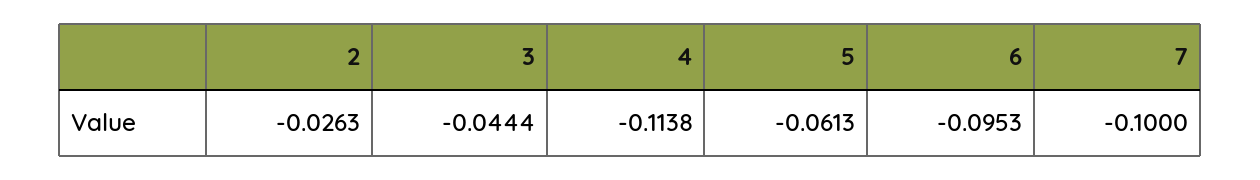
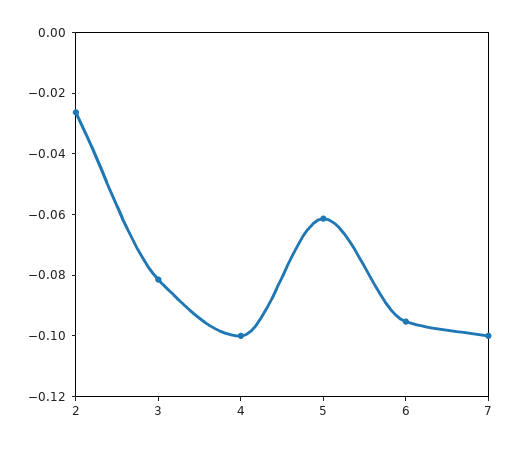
3: -0.0444 -> -0.08
4: -0.1138 -> -0.1

